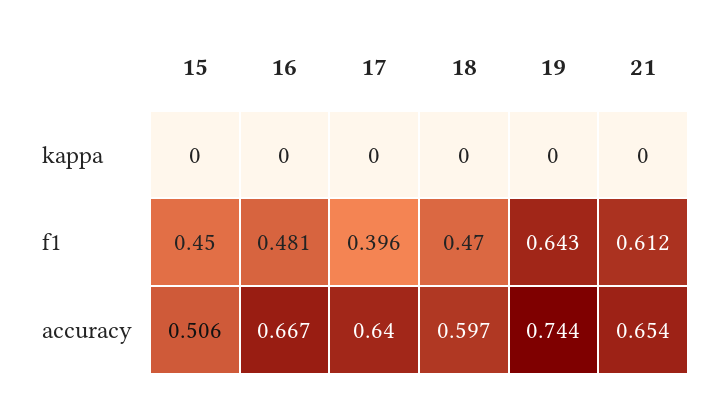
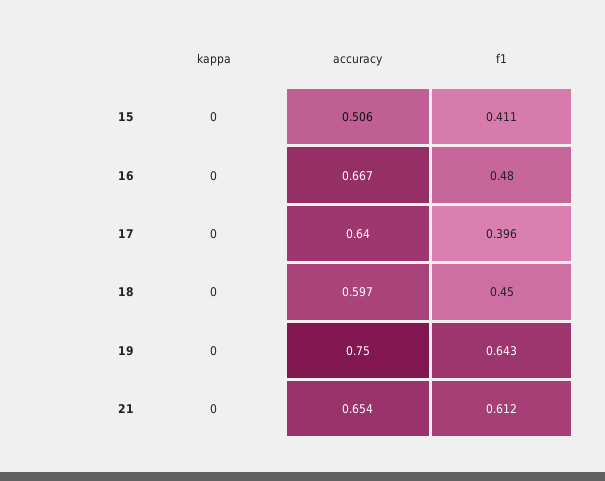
15, f1: 0.45 -> 0.411
16, f1: 0.481 -> 0.48
18, f1: 0.47 -> 0.45
19, accuracy: 0.744 -> 0.75

